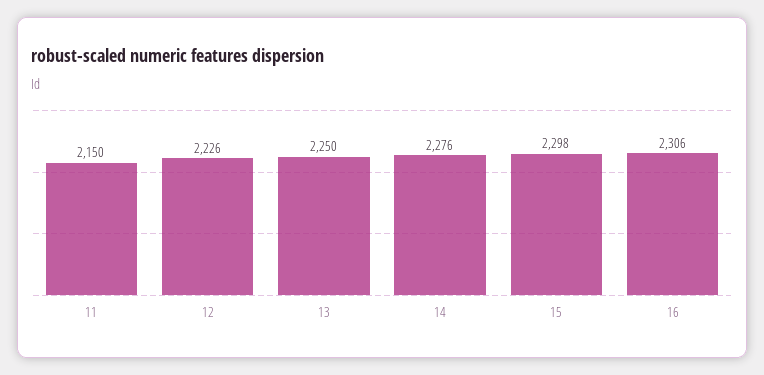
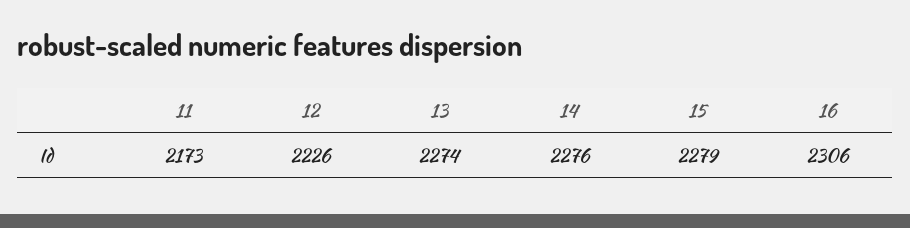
11: 2150 -> 2173
13: 2250 -> 2274
15: 2298 -> 2279

